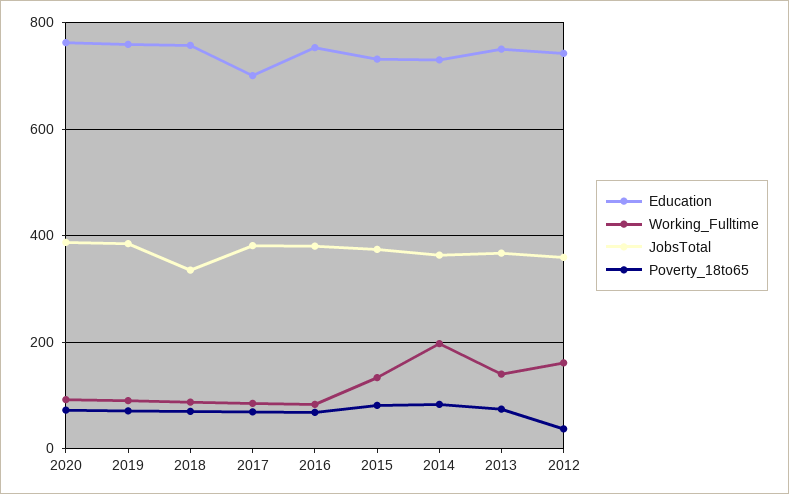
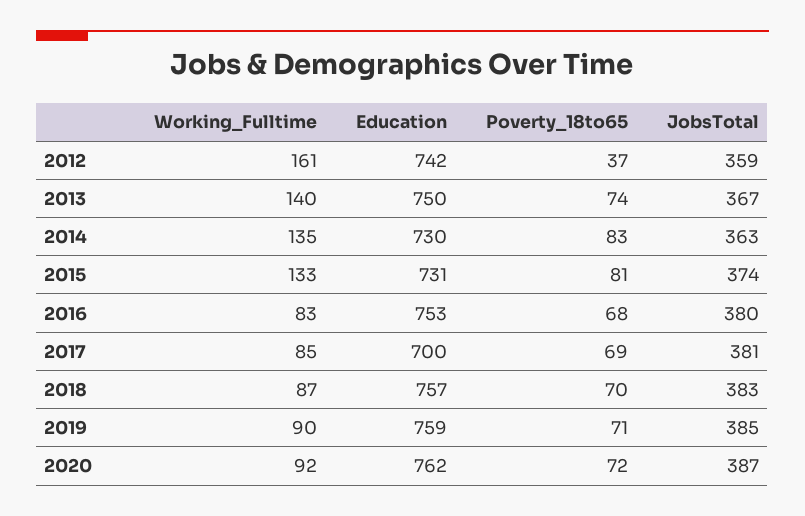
JobsTotal, 2018: 340 -> 383
Working_Fulltime, 2014: 200 -> 135

